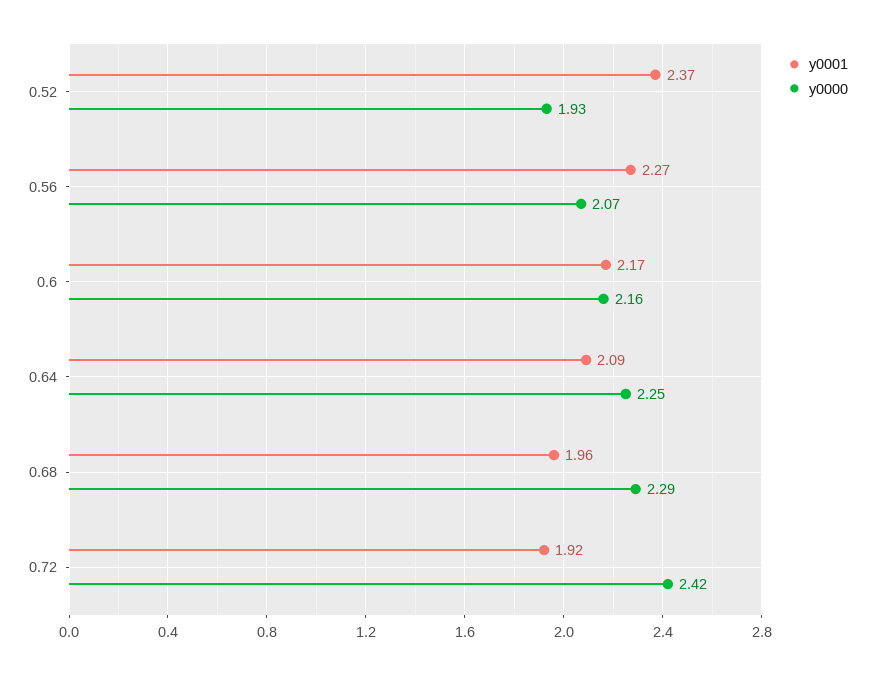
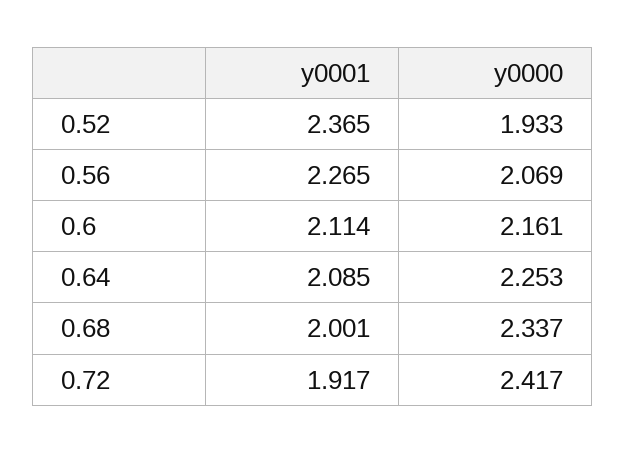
y0001, 0.6: 2.17 -> 2.114
y0001, 0.68: 1.96 -> 2.001
y0000, 0.68: 2.29 -> 2.337

